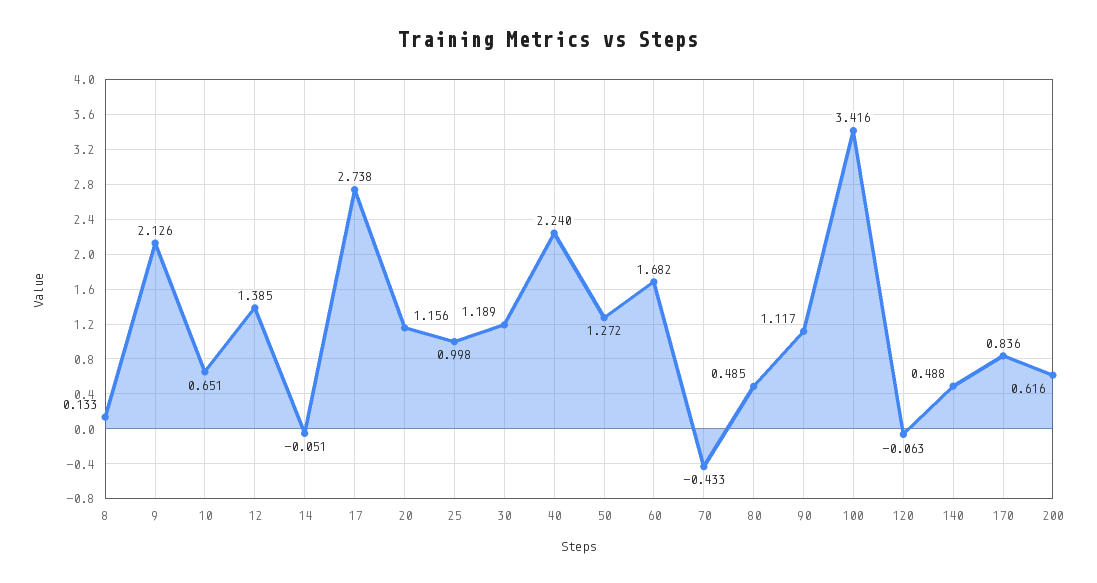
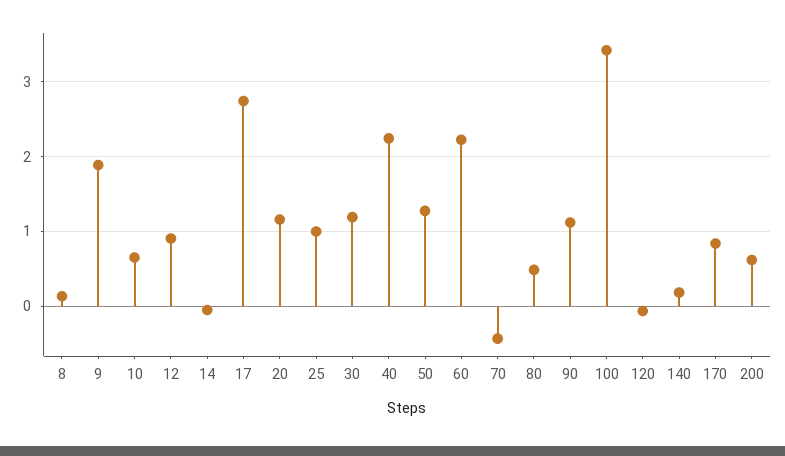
9: 2.126 -> 1.9
12: 1.385 -> 0.9
60: 1.682 -> 2.2
140: 0.488 -> 0.2

